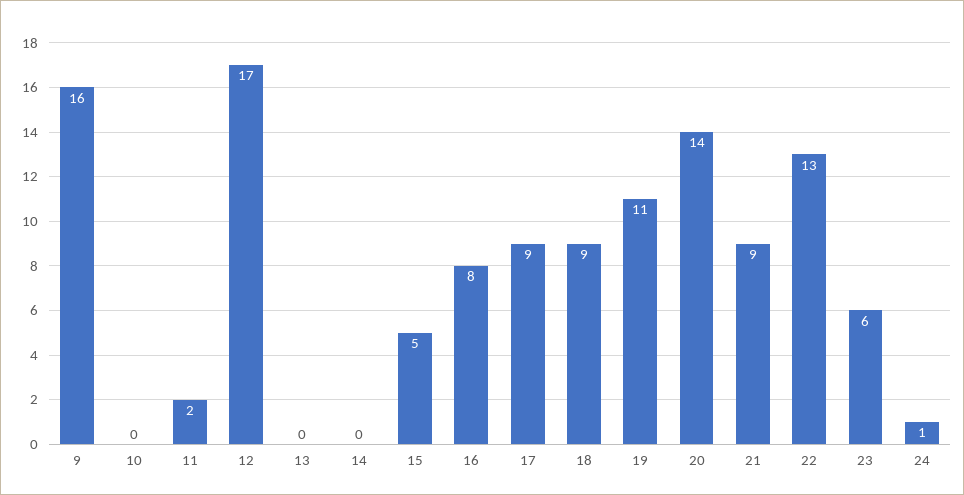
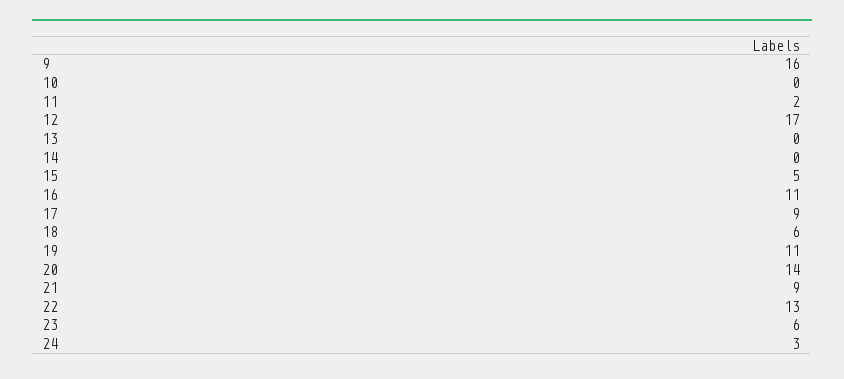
16: 8 -> 11
18: 9 -> 6
24: 1 -> 3

